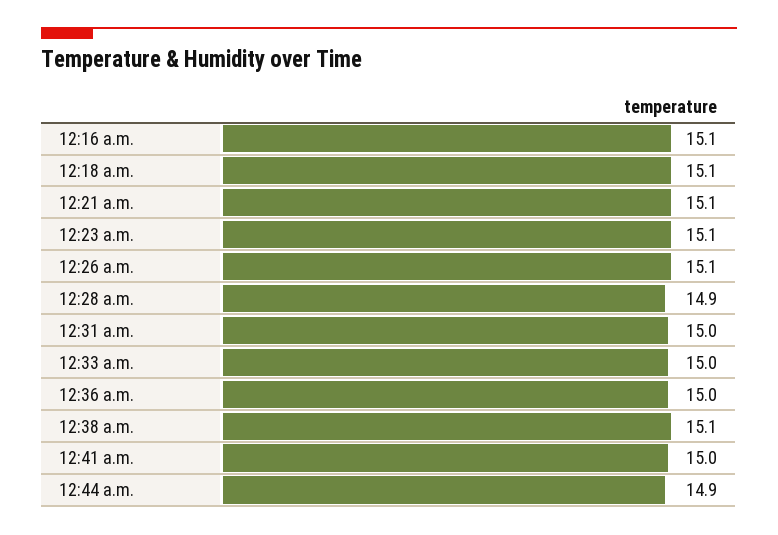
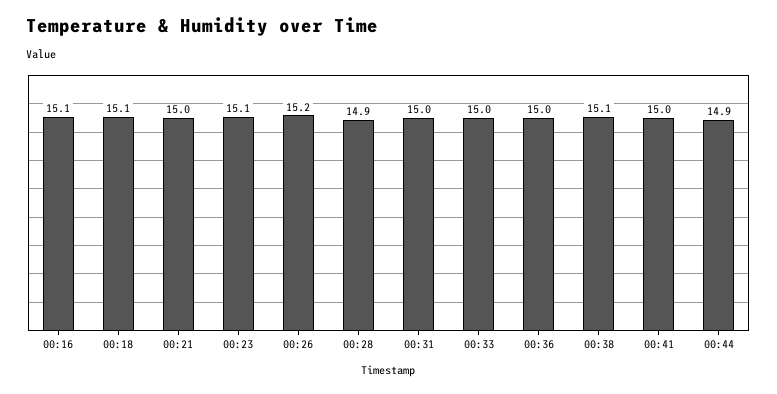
12:21 a.m.: 15.1 -> 15
12:26 a.m.: 15.1 -> 15.2

